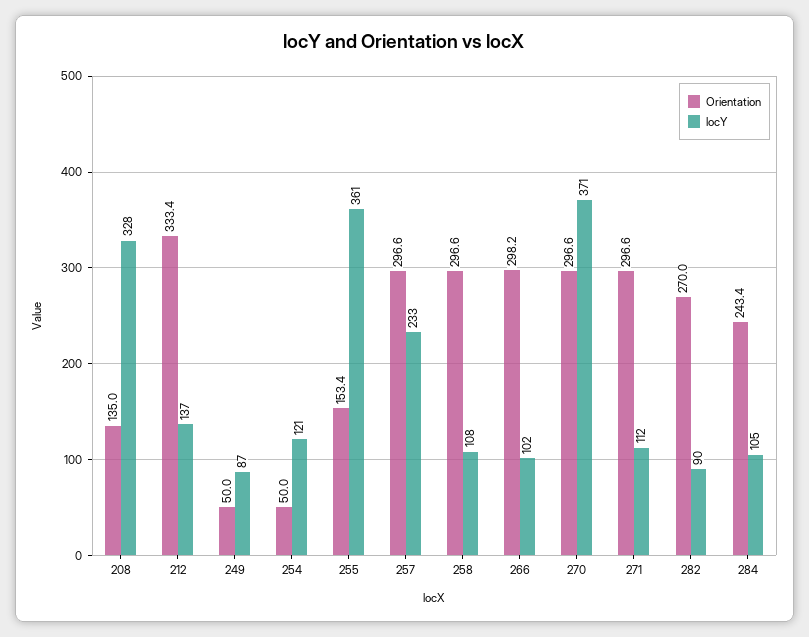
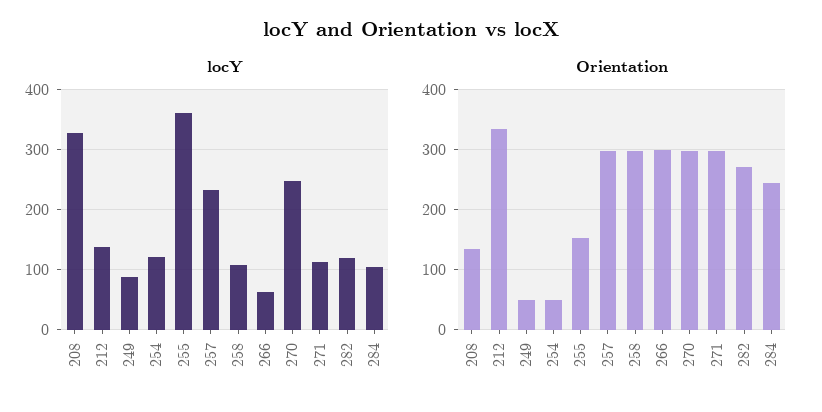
locY, 266: 102 -> 60
locY, 270: 371 -> 250
locY, 282: 90 -> 120

